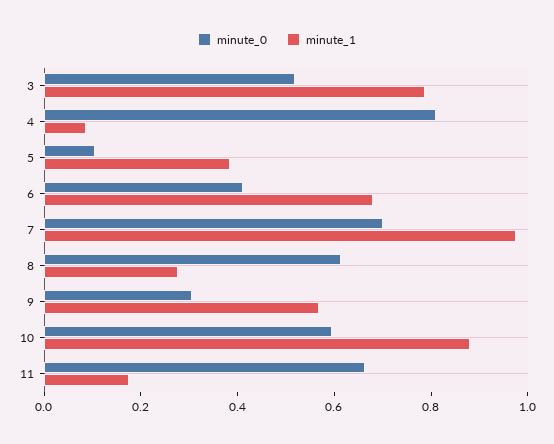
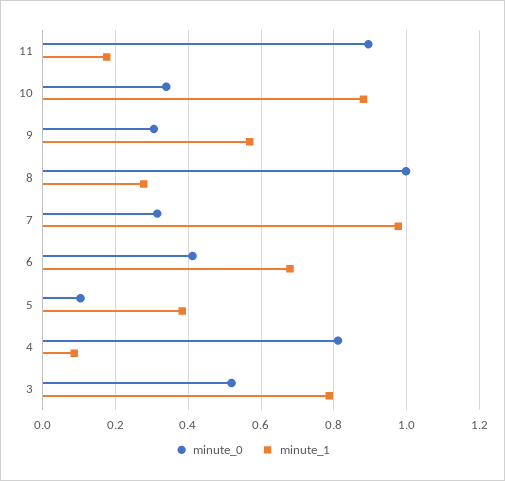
minute_0, 7: 0.7 -> 0.32
minute_0, 8: 0.6 -> 1
minute_0, 10: 0.6 -> 0.34
minute_0, 11: 0.65 -> 0.9

